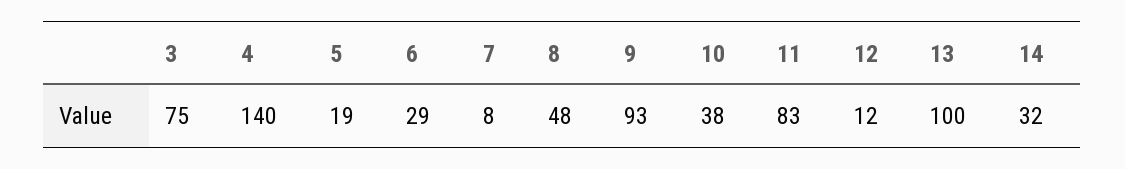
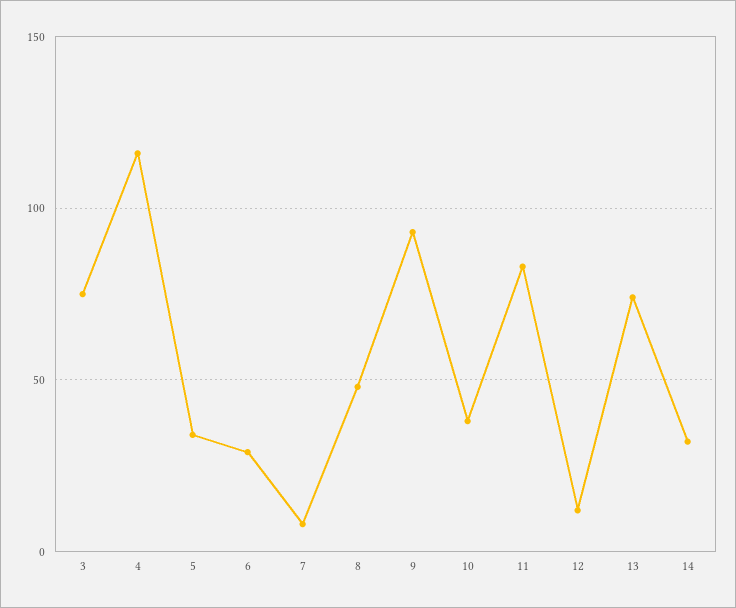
4: 140 -> 115
5: 19 -> 35
13: 100 -> 75

